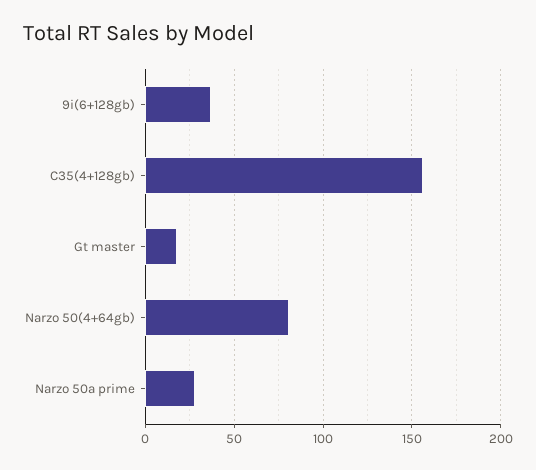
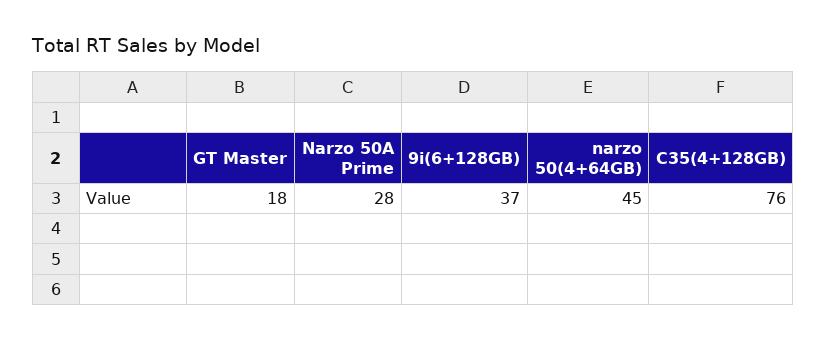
C35(4+128gb): 155 -> 76
Narzo 50(4+64gb): 80 -> 45

